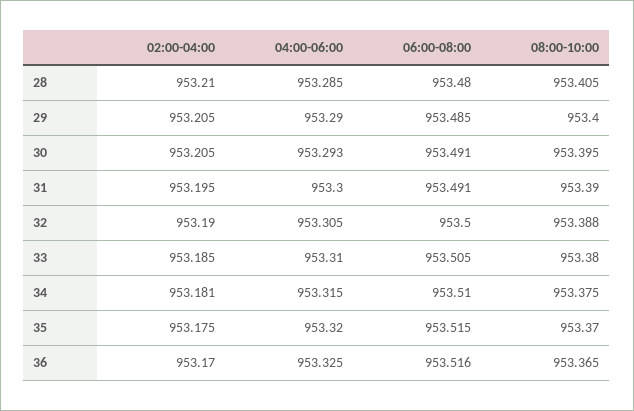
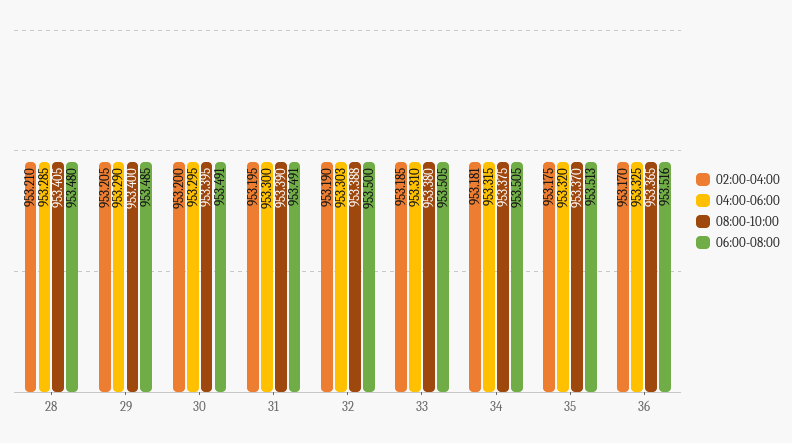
02:00-04:00, 30: 953.205 -> 953.2
04:00-06:00, 30: 953.293 -> 953.295
04:00-06:00, 32: 953.305 -> 953.303
06:00-08:00, 34: 953.51 -> 953.505
06:00-08:00, 35: 953.515 -> 953.513

